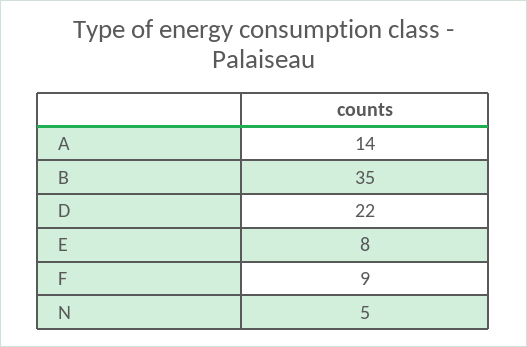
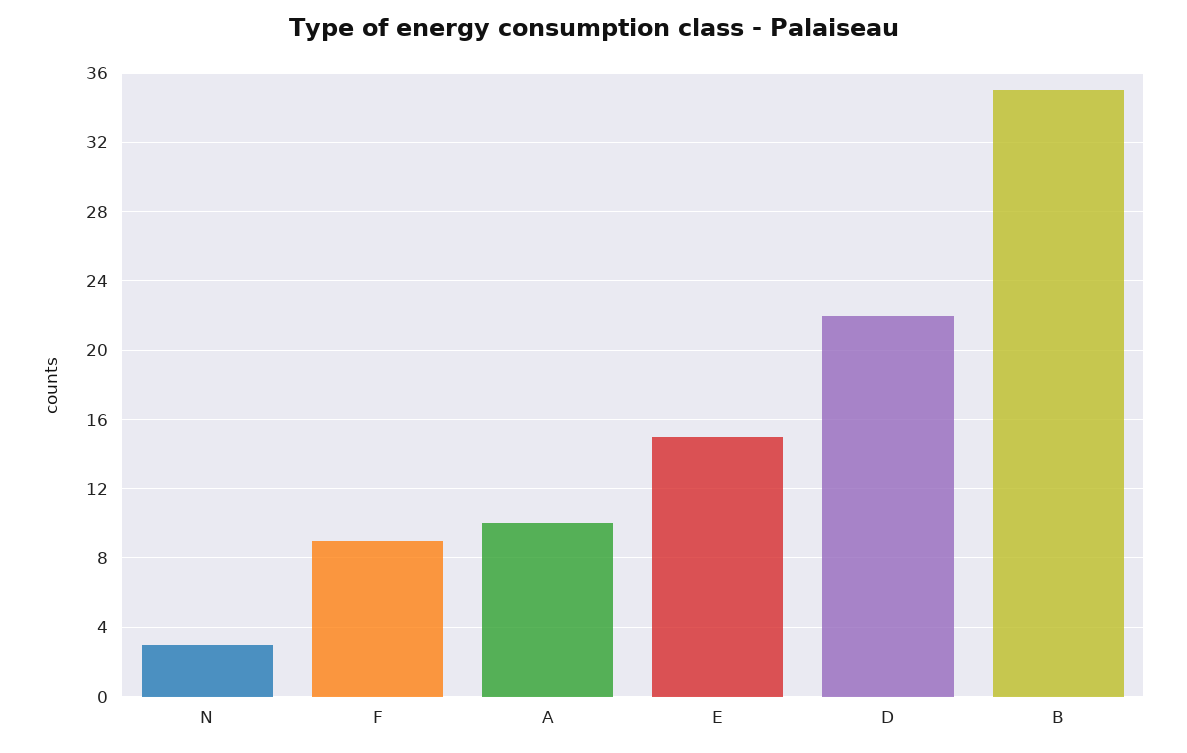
A: 14 -> 10
E: 8 -> 15
N: 5 -> 3

